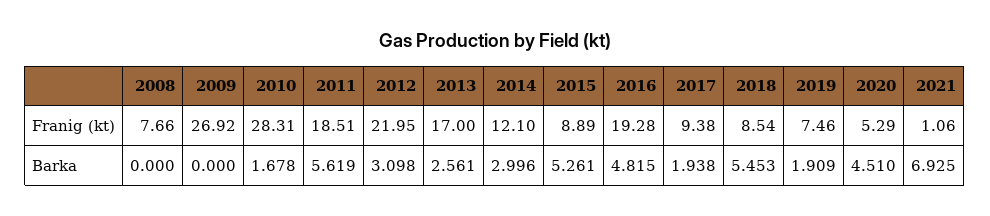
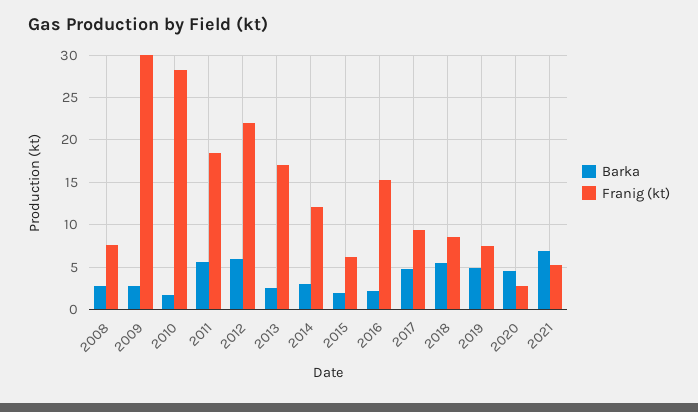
Franig (kt), 2009: 26.92 -> 30
Franig (kt), 2015: 8.89 -> 6
Franig (kt), 2016: 19.28 -> 15
Franig (kt), 2020: 5.29 -> 3
Franig (kt), 2021: 1.06 -> 5
Barka, 2008: 0 -> 3
Barka, 2009: 0 -> 3
Barka, 2012: 3.098 -> 6
Barka, 2015: 5.261 -> 2
Barka, 2016: 4.815 -> 2
Barka, 2017: 1.938 -> 5
Barka, 2019: 1.909 -> 5

